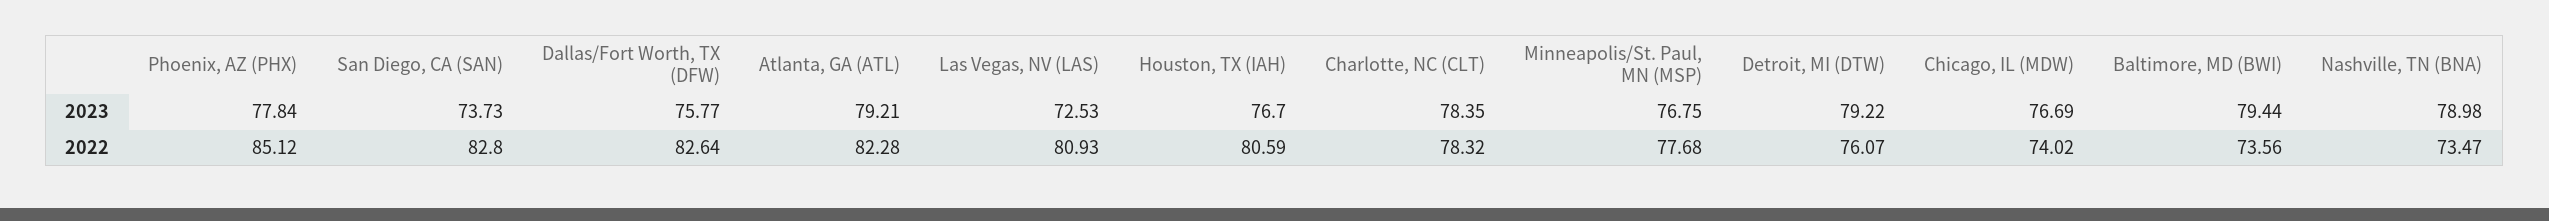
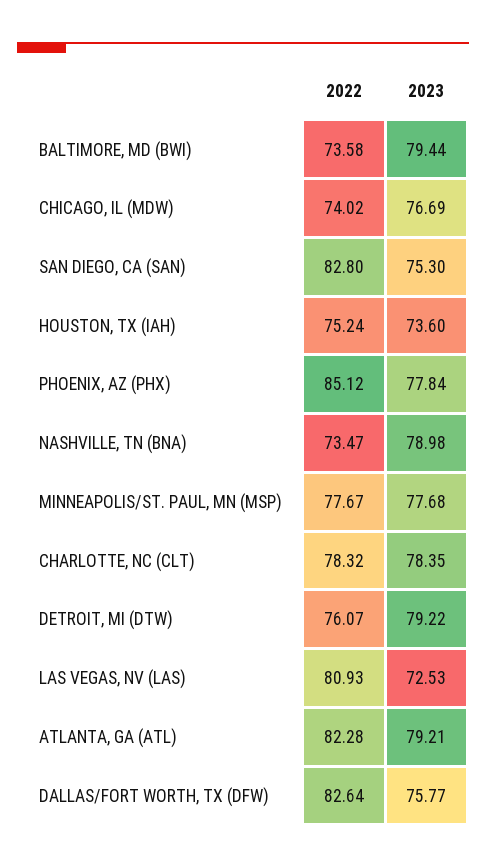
San Diego, CA (SAN), 2023: 73.73 -> 75.3
Houston, TX (IAH), 2023: 76.7 -> 73.6
Minneapolis/St. Paul, MN (MSP), 2023: 76.75 -> 77.68
Houston, TX (IAH), 2022: 80.59 -> 75.24
Minneapolis/St. Paul, MN (MSP), 2022: 77.68 -> 77.67
Baltimore, MD (BWI), 2022: 73.56 -> 73.58

